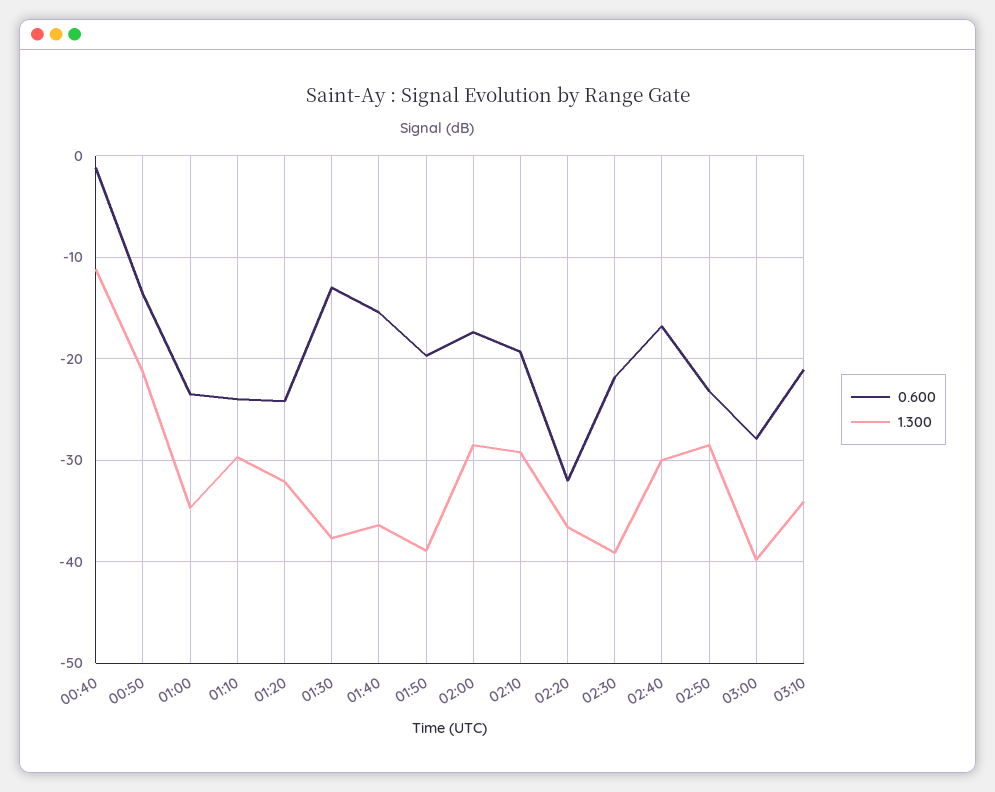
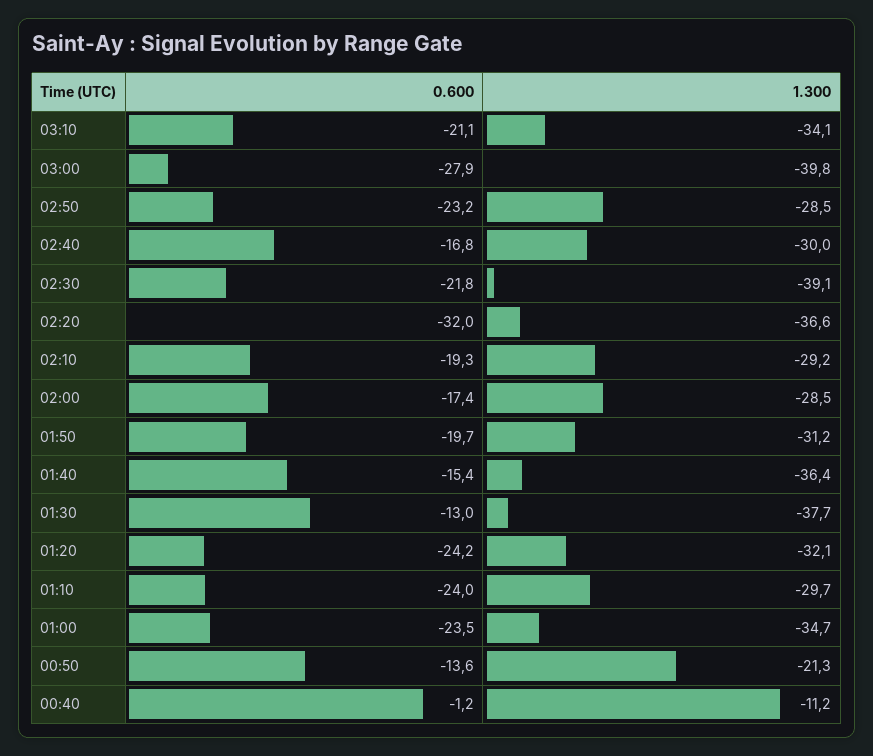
1.300, 01:50: -39 -> -31.2

